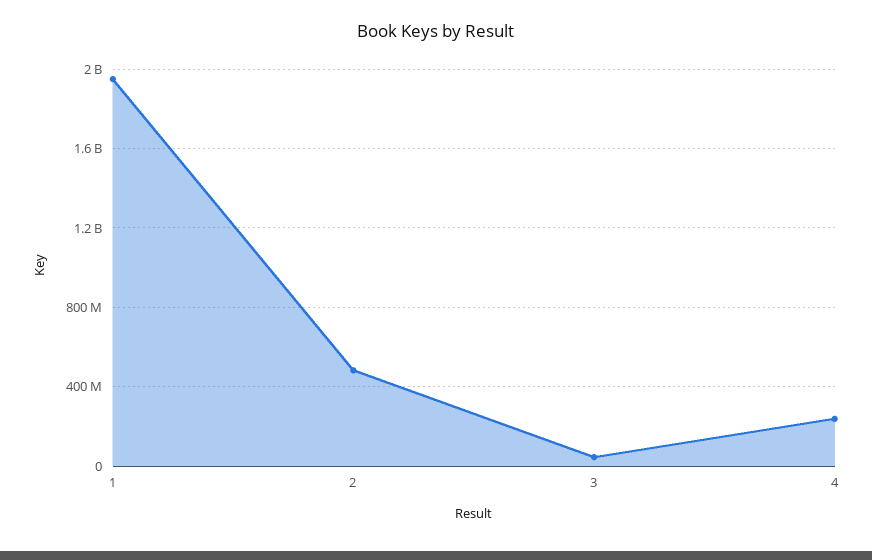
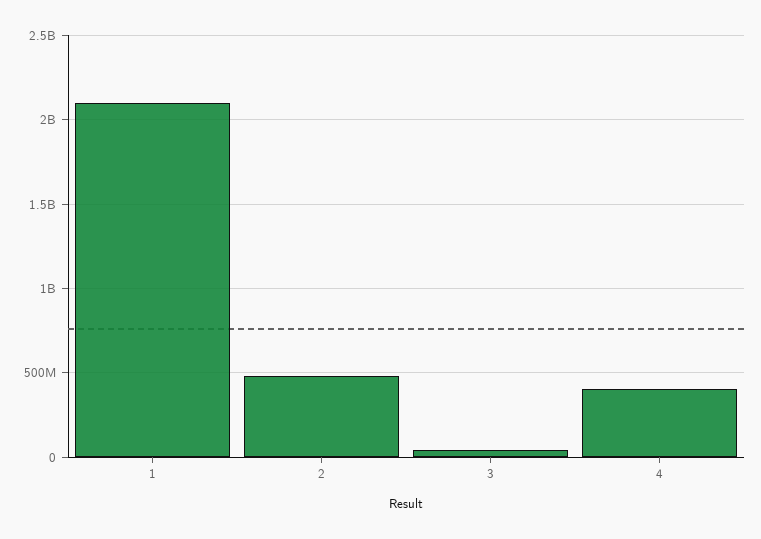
1: 1950000000 -> 2100000000
4: 250000000 -> 400000000

